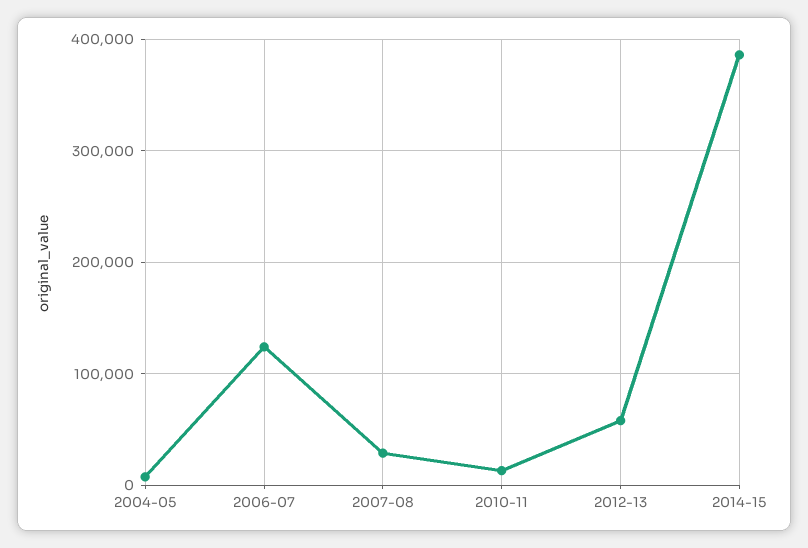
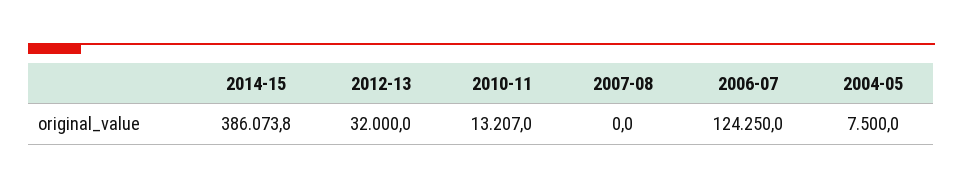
2007-08: 30000 -> 0
2012-13: 60000 -> 32000

